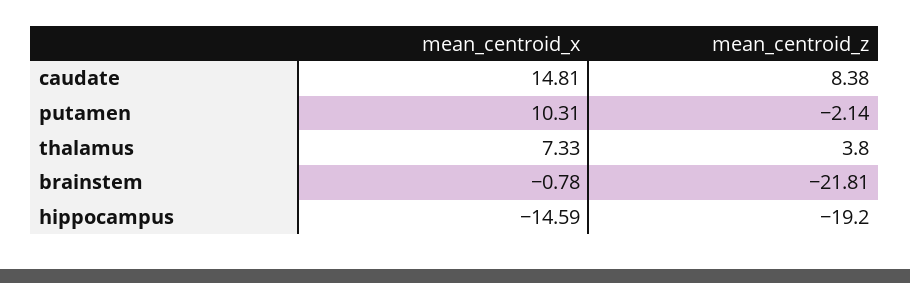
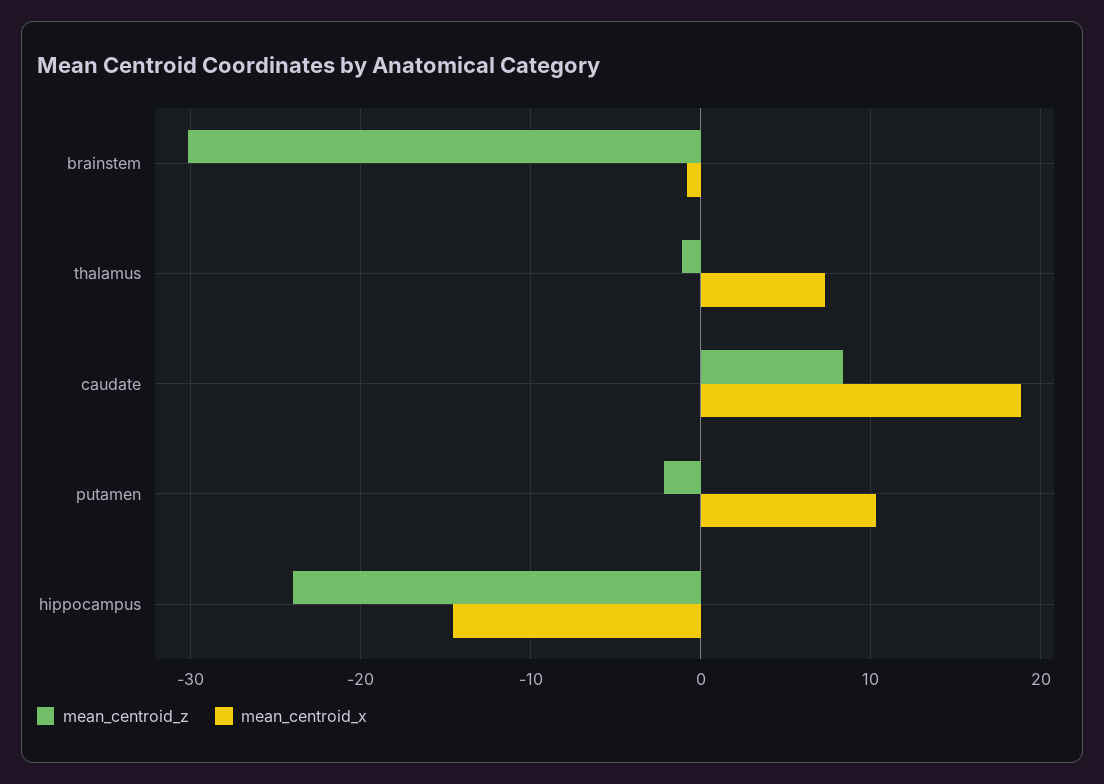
mean_centroid_x, caudate: 14.81 -> 19
mean_centroid_z, thalamus: 3.8 -> -1
mean_centroid_z, brainstem: -21.81 -> -30
mean_centroid_z, hippocampus: -19.2 -> -24

